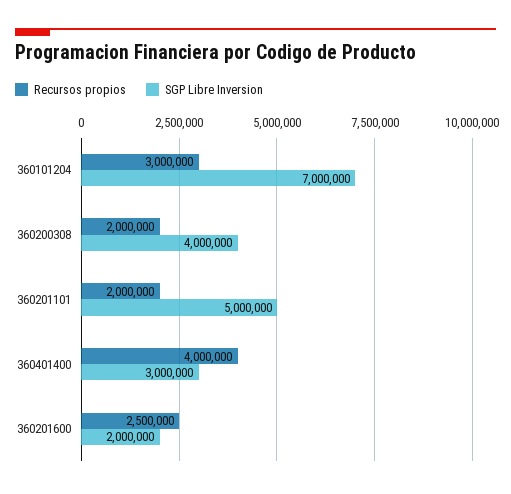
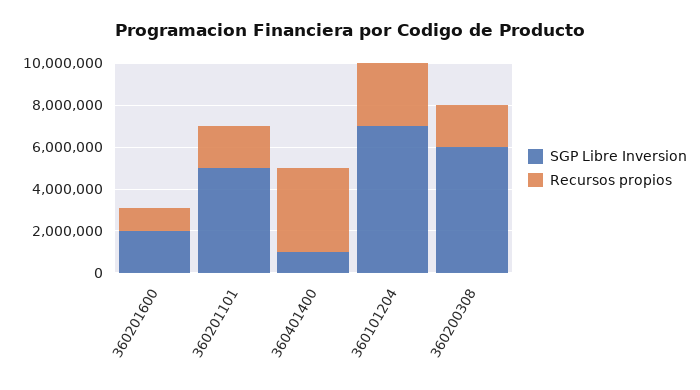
SGP Libre Inversion, 360200308: 4000000 -> 6000000
SGP Libre Inversion, 360401400: 3000000 -> 1000000
Recursos propios, 360201600: 2500000 -> 1000000

